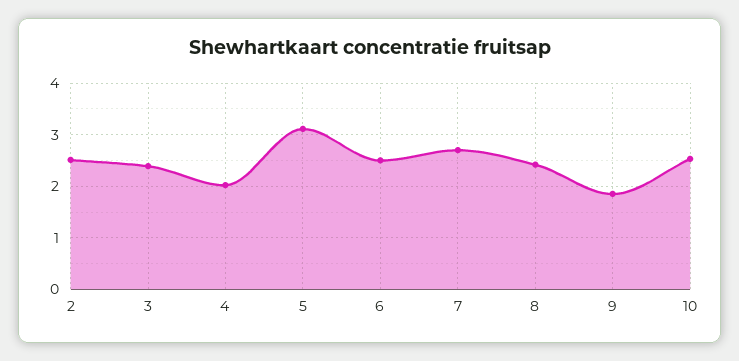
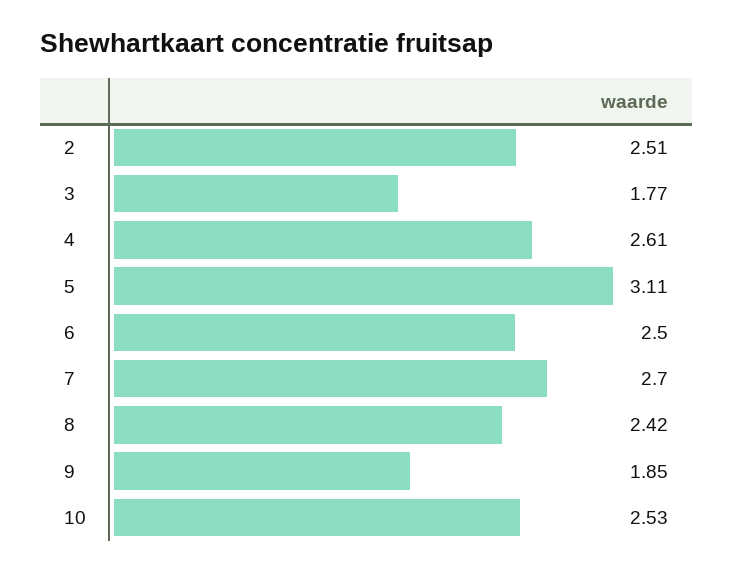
3: 2.4 -> 1.77
4: 2 -> 2.61

